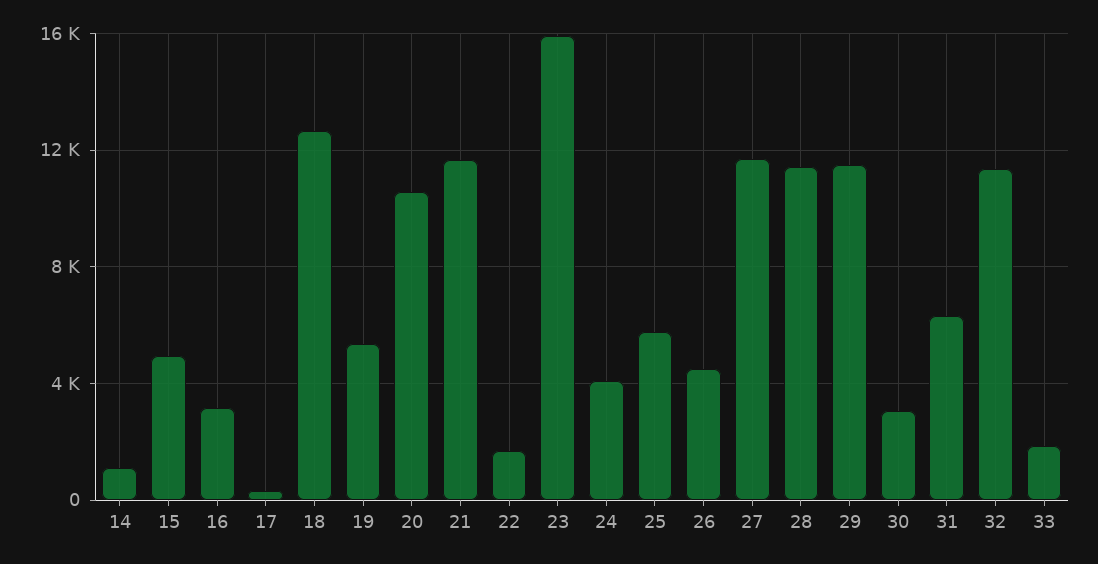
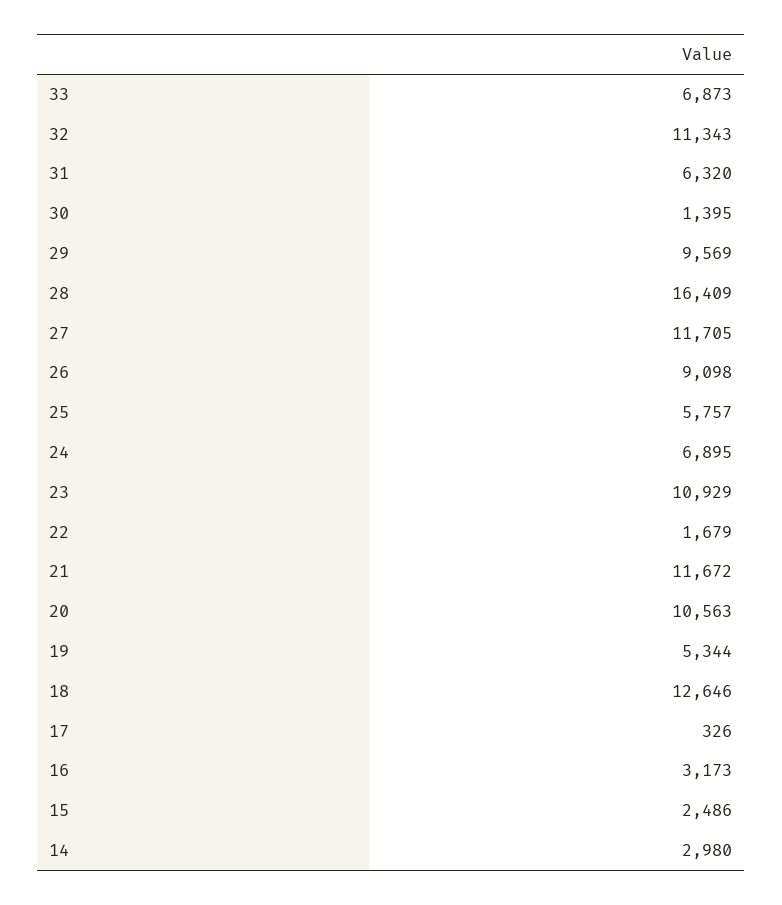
14: 1000 -> 2980
15: 5000 -> 2486
23: 16000 -> 10929
24: 4000 -> 6895
26: 4500 -> 9098
28: 11500 -> 16409
29: 11500 -> 9569
30: 3000 -> 1395
33: 2000 -> 6873

